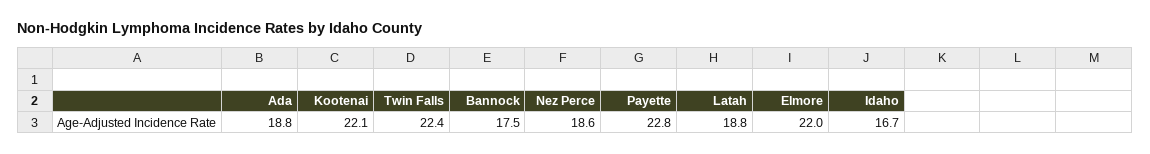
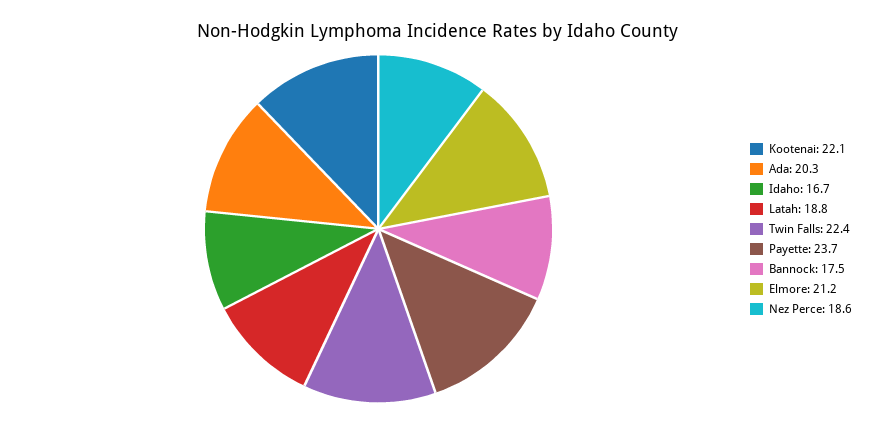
Ada: 18.8 -> 20.3
Payette: 22.8 -> 23.7
Elmore: 22 -> 21.2

